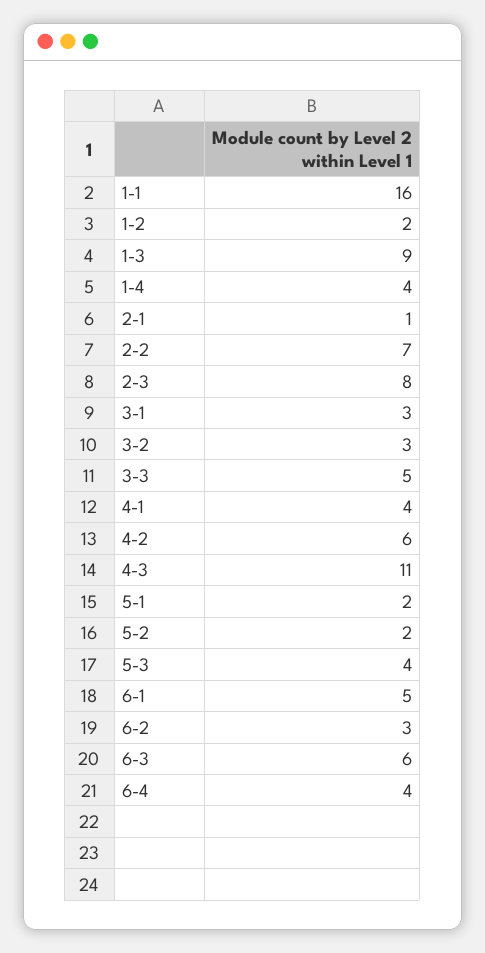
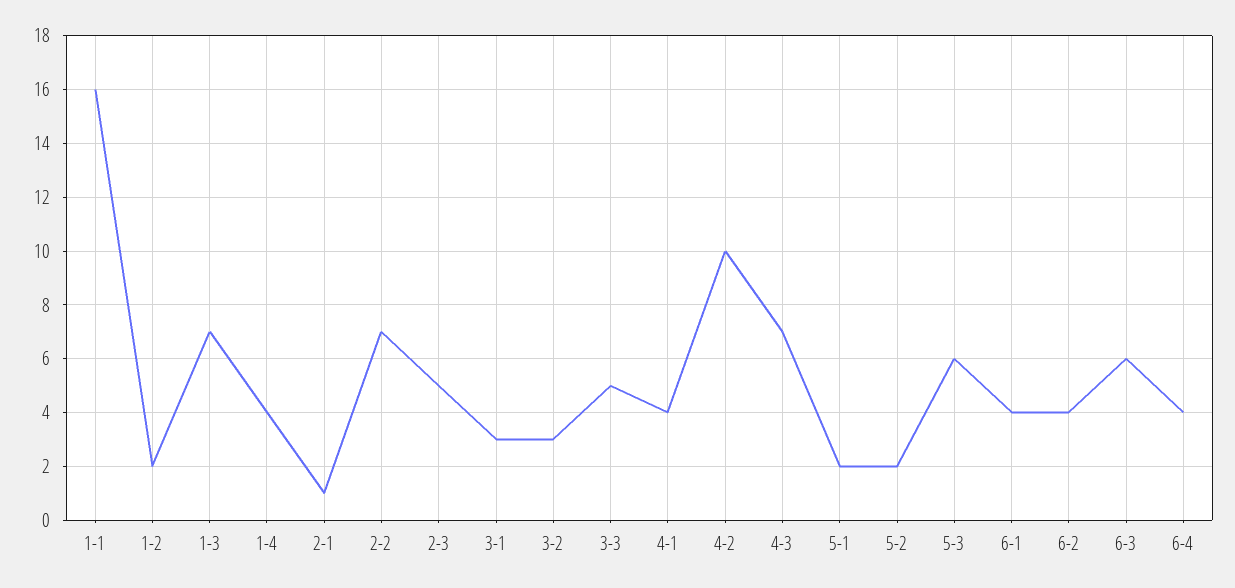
1-3: 9 -> 7
2-3: 8 -> 5
4-2: 6 -> 10
4-3: 11 -> 7
5-3: 4 -> 6
6-1: 5 -> 4
6-2: 3 -> 4

